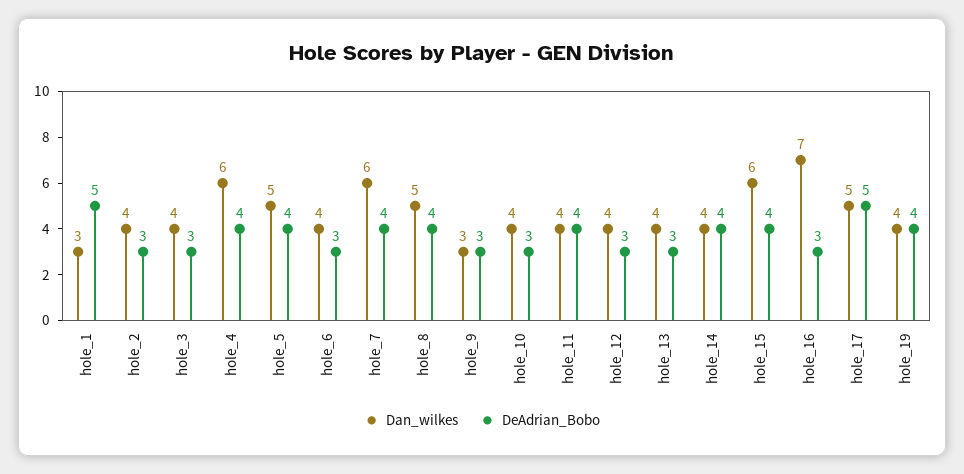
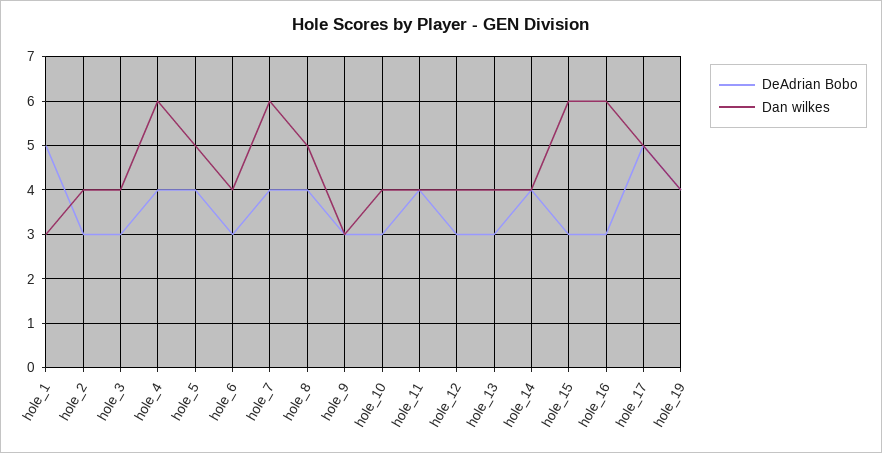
DeAdrian_Bobo, hole_15: 4 -> 3
Dan_wilkes, hole_16: 7 -> 6

